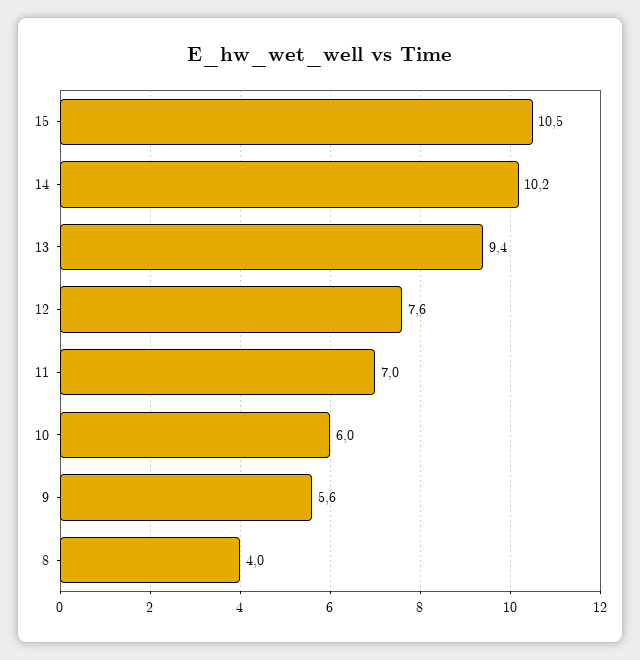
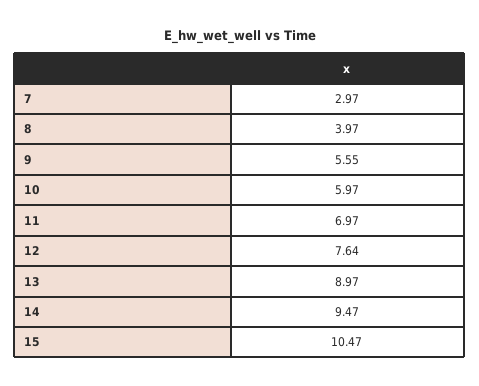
14: 10.2 -> 9.47
13: 9.4 -> 8.97
7: none -> 2.97

